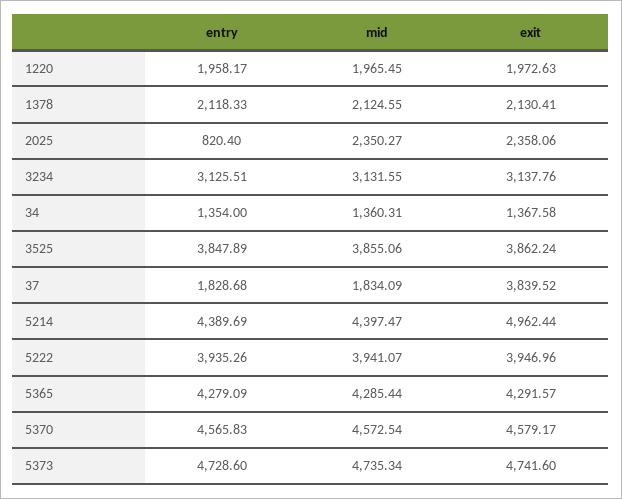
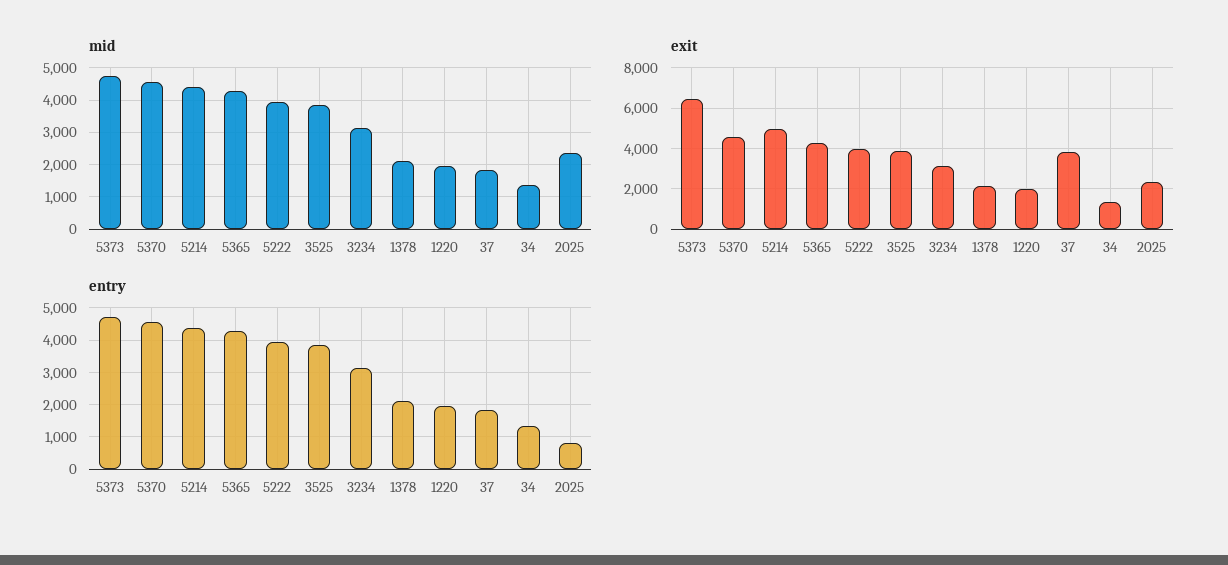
exit, 5373: 4741.6 -> 6500

